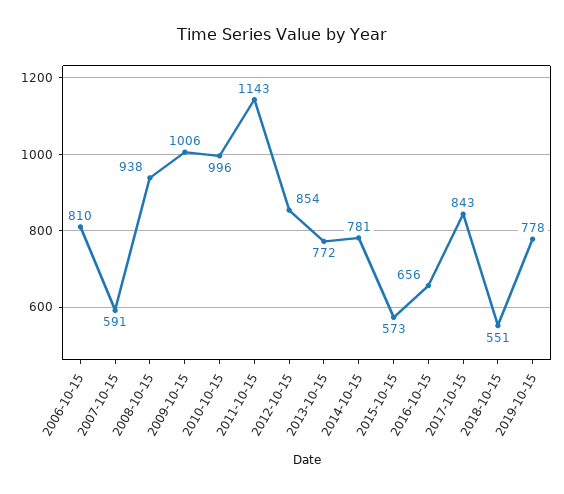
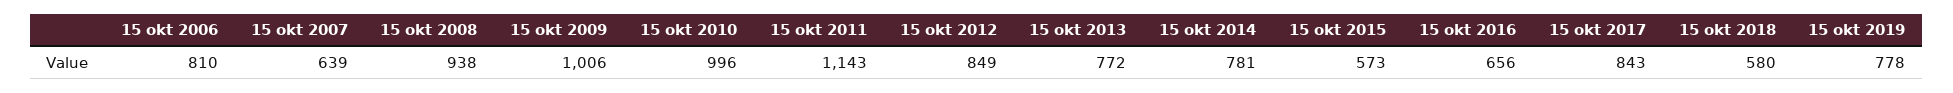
2007-10-15: 591 -> 639
2012-10-15: 854 -> 849
2018-10-15: 551 -> 580

